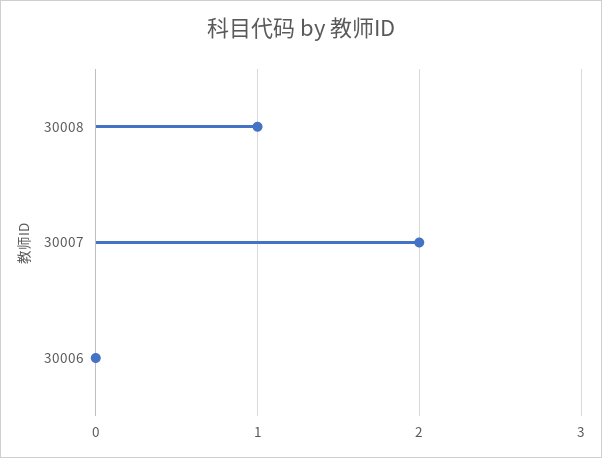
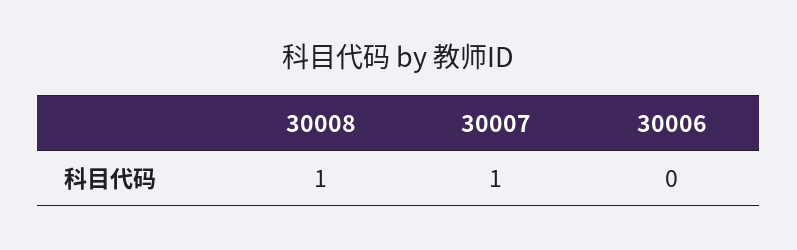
30007: 2 -> 1

